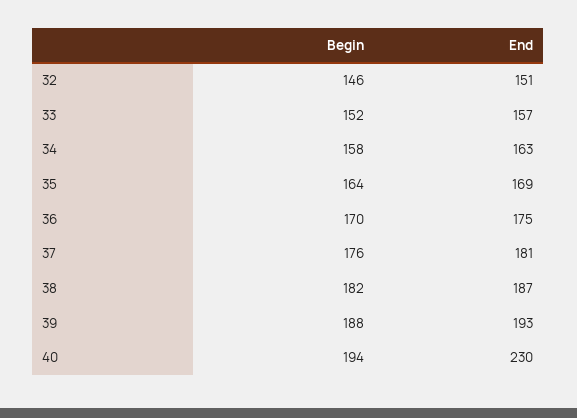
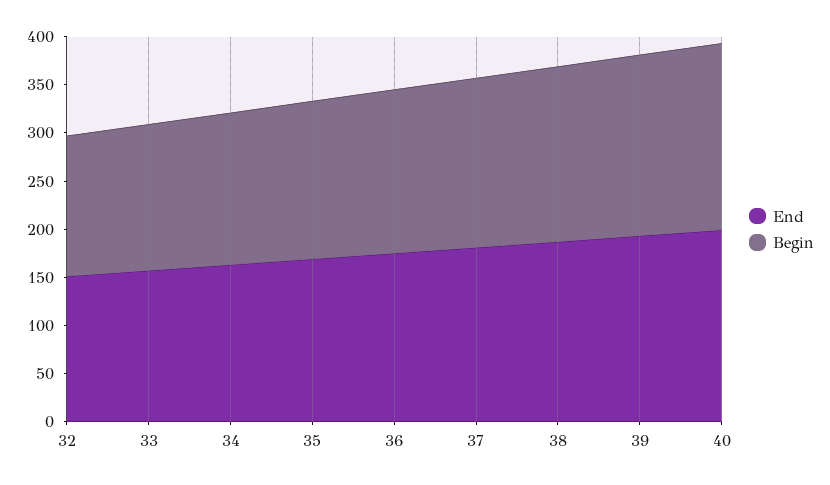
End, 40: 230 -> 200

